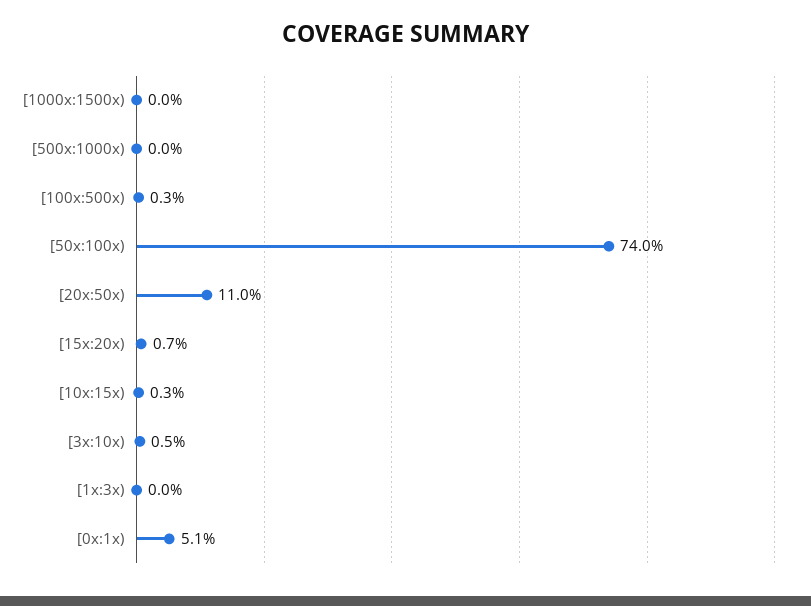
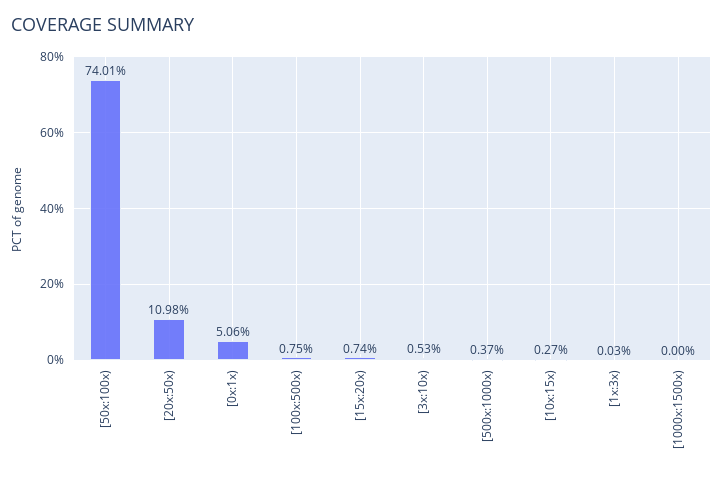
[500x:1000x): 0 -> 0.37
[100x:500x): 0.3 -> 0.75

